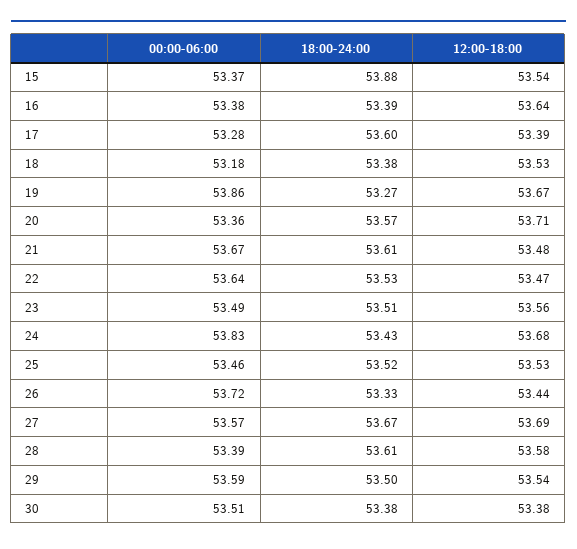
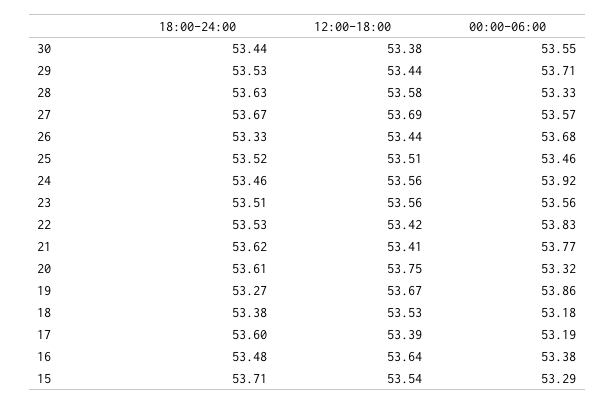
00:00-06:00, 15: 53.37 -> 53.29
18:00-24:00, 15: 53.88 -> 53.71
18:00-24:00, 16: 53.39 -> 53.48
00:00-06:00, 17: 53.28 -> 53.19
00:00-06:00, 20: 53.36 -> 53.32
18:00-24:00, 20: 53.57 -> 53.61
12:00-18:00, 20: 53.71 -> 53.75
00:00-06:00, 21: 53.67 -> 53.77
18:00-24:00, 21: 53.61 -> 53.62
12:00-18:00, 21: 53.48 -> 53.41
00:00-06:00, 22: 53.64 -> 53.83
12:00-18:00, 22: 53.47 -> 53.42
00:00-06:00, 23: 53.49 -> 53.56
00:00-06:00, 24: 53.83 -> 53.92
18:00-24:00, 24: 53.43 -> 53.46
12:00-18:00, 24: 53.68 -> 53.56
12:00-18:00, 25: 53.53 -> 53.51
00:00-06:00, 26: 53.72 -> 53.68
00:00-06:00, 28: 53.39 -> 53.33
18:00-24:00, 28: 53.61 -> 53.63
00:00-06:00, 29: 53.59 -> 53.71
18:00-24:00, 29: 53.5 -> 53.53
12:00-18:00, 29: 53.54 -> 53.44
00:00-06:00, 30: 53.51 -> 53.55
18:00-24:00, 30: 53.38 -> 53.44

